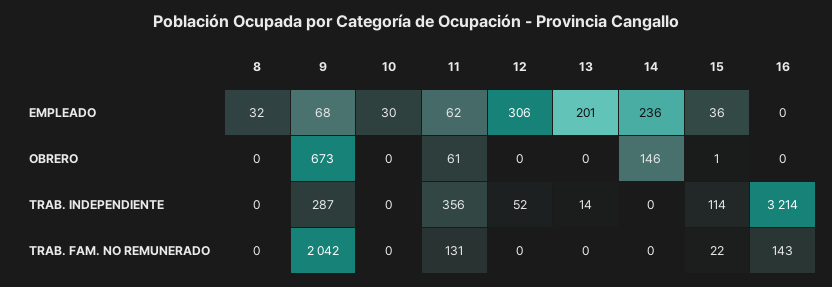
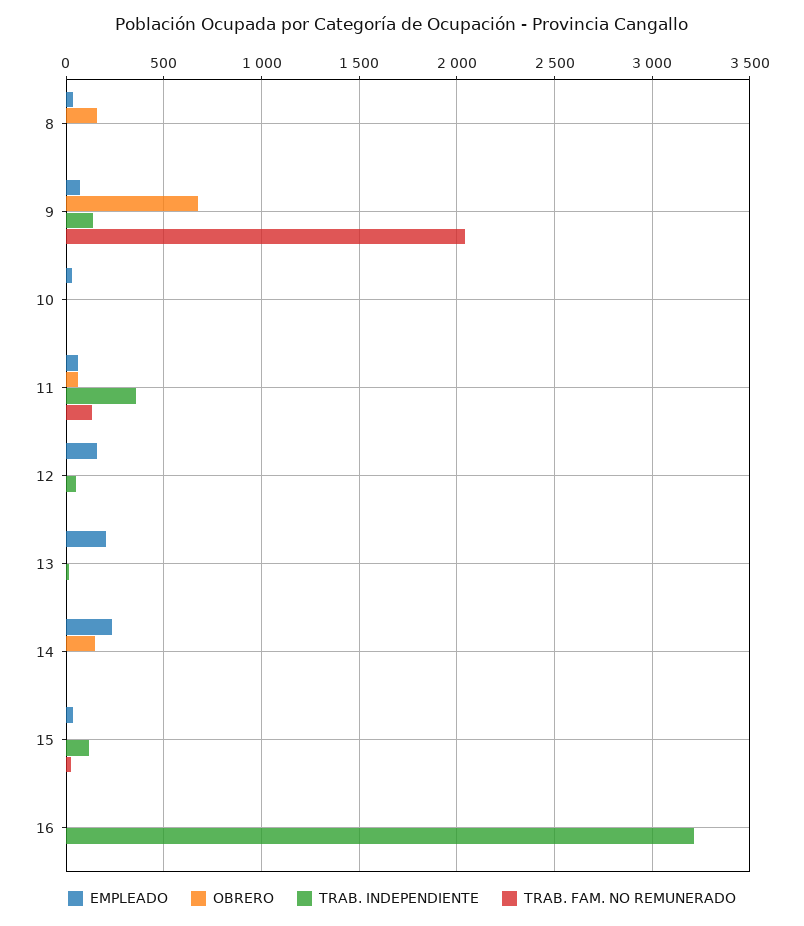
EMPLEADO, 12: 306 -> 150
OBRERO, 8: 0 -> 150
TRAB. INDEPENDIENTE, 9: 287 -> 150
TRAB. FAM. NO REMUNERADO, 16: 143 -> 0

